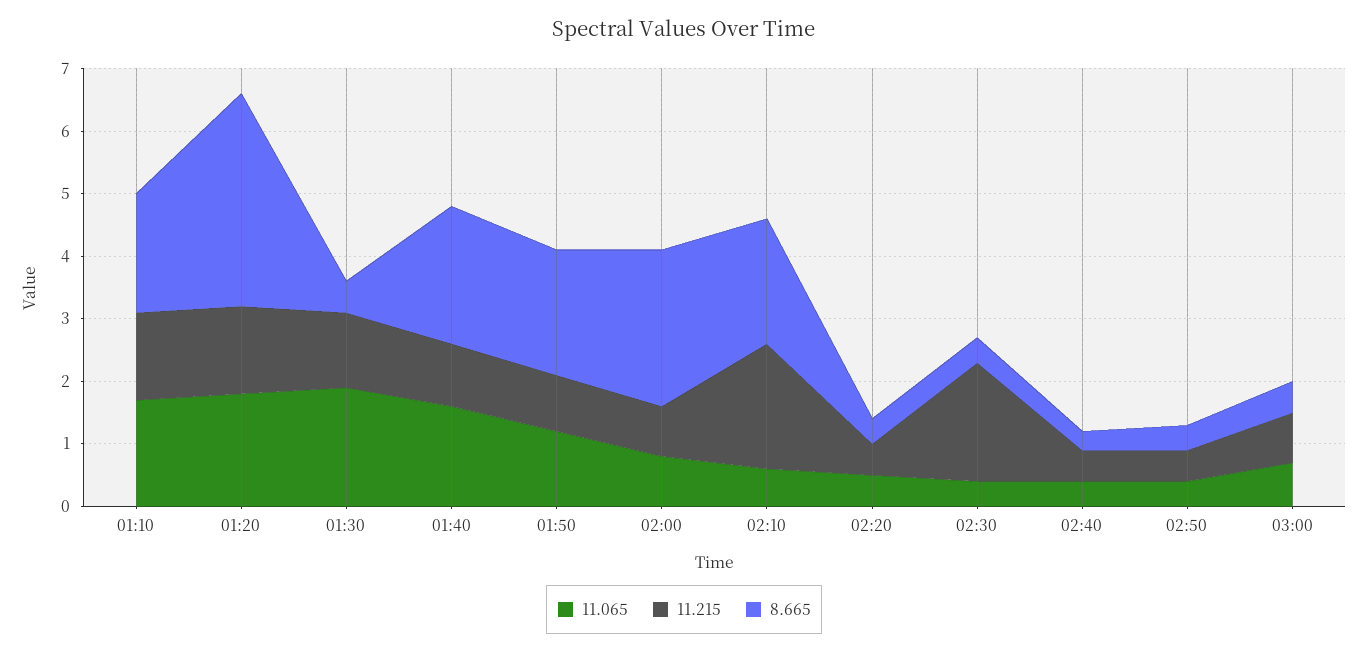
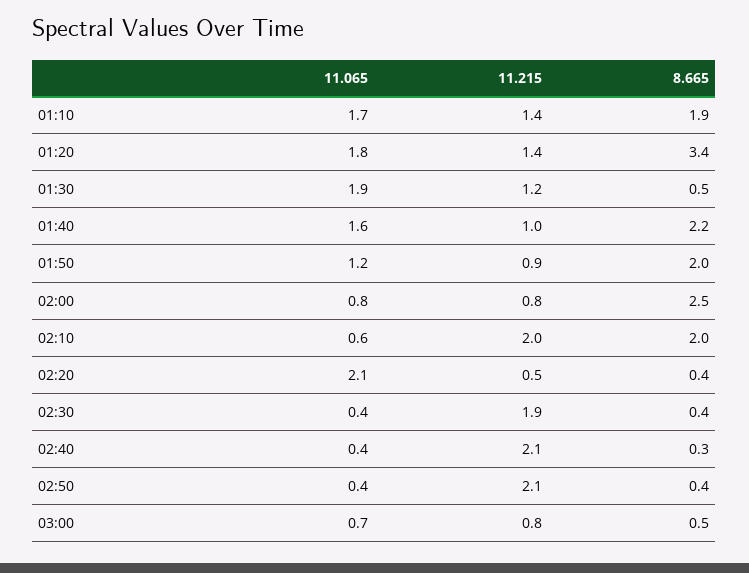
11.065, 02:20: 0.5 -> 2.1
11.215, 02:40: 0.5 -> 2.1
11.215, 02:50: 0.5 -> 2.1

